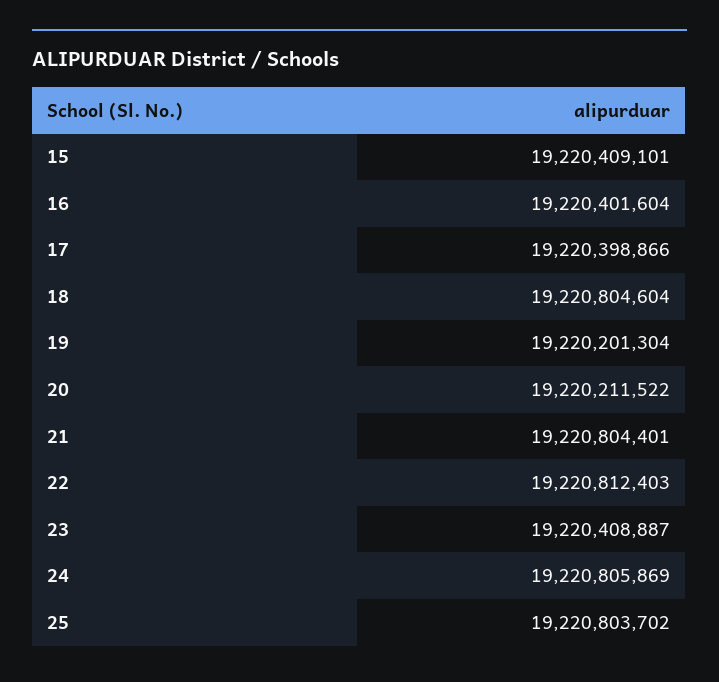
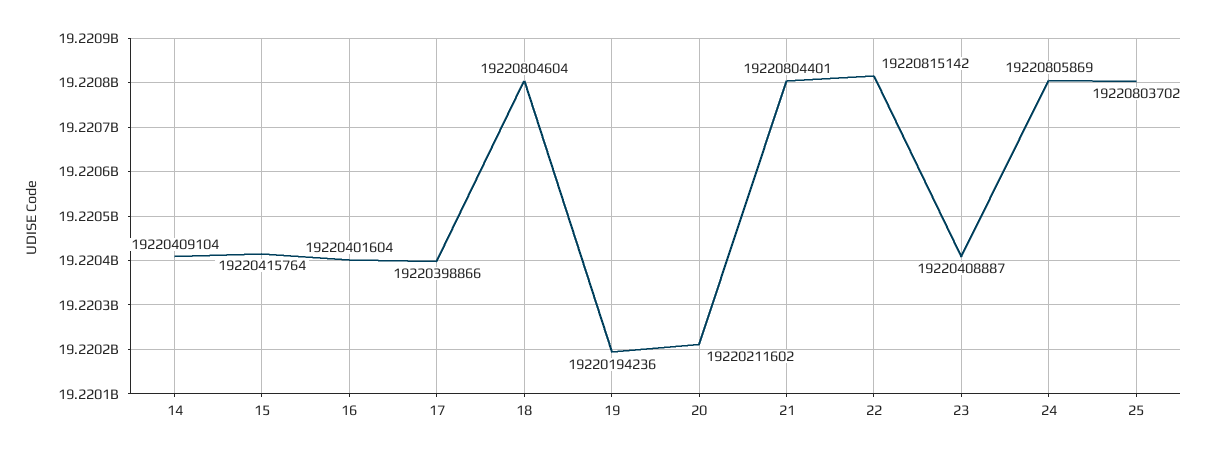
15: 19220409101 -> 19220415764
19: 19220201304 -> 19220194236
20: 19220211522 -> 19220211602
22: 19220812403 -> 19220815142
14: none -> 19220409104

